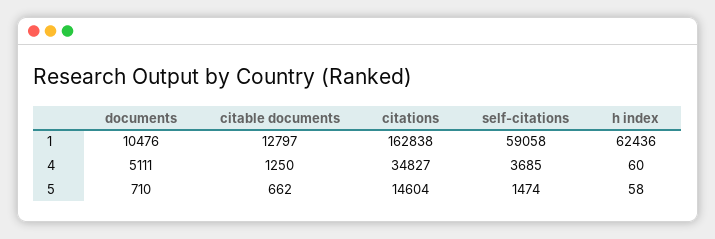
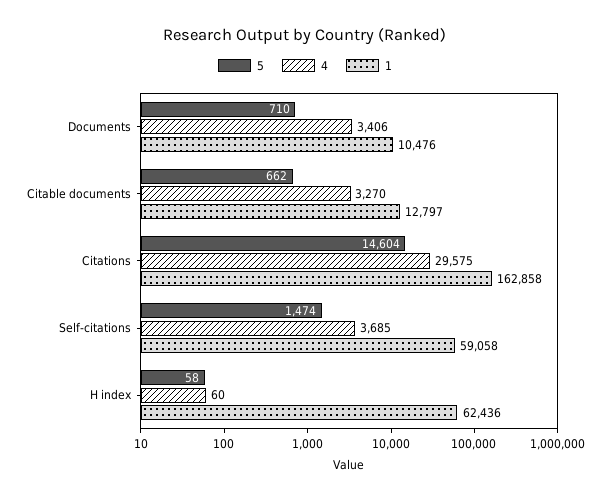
1, citations: 162838 -> 162858
4, documents: 5111 -> 3406
4, citable documents: 1250 -> 3270
4, citations: 34827 -> 29575

